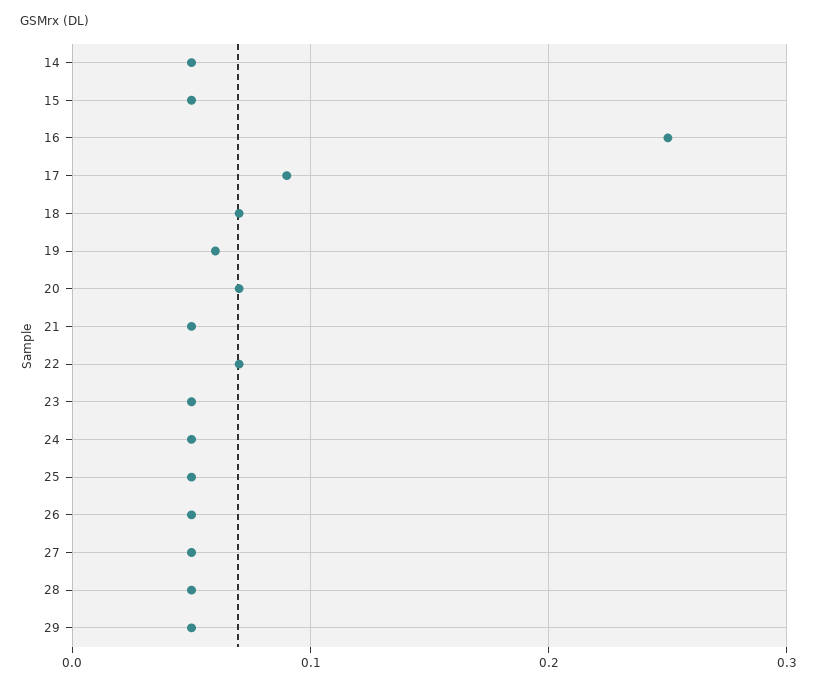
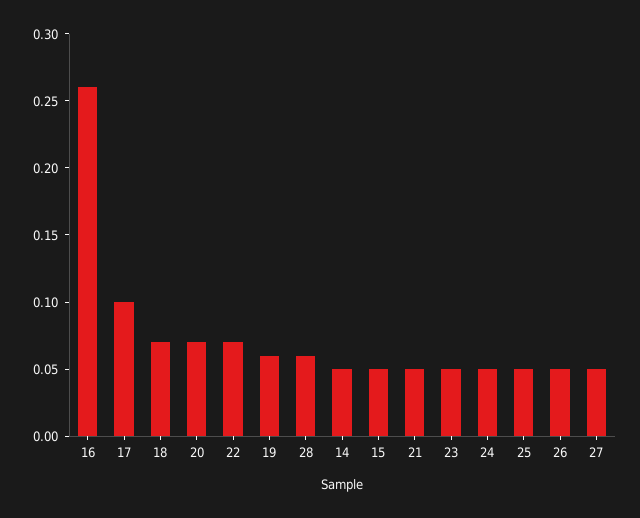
16: 0.25 -> 0.26
17: 0.09 -> 0.1
28: 0.05 -> 0.06
29: 0.05 -> none

